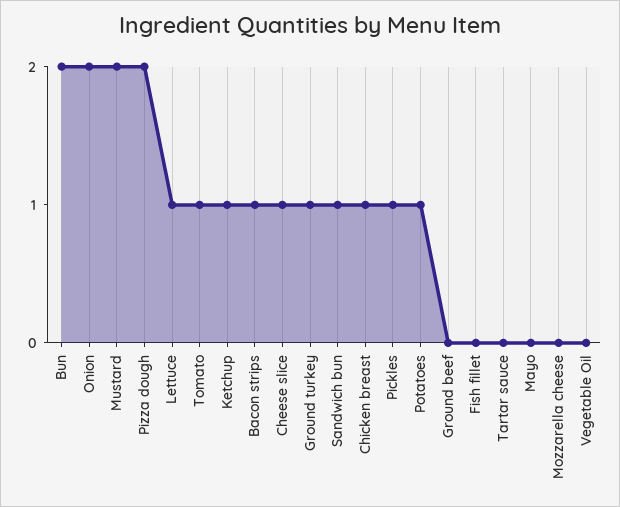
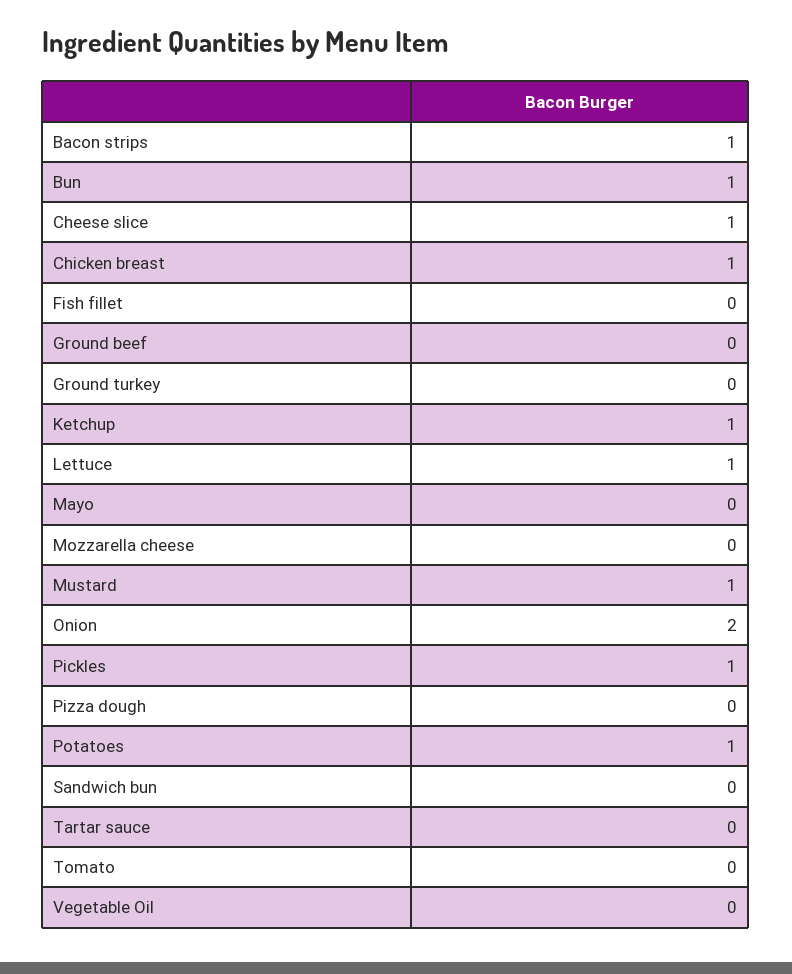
Bun: 2 -> 1
Mustard: 2 -> 1
Pizza dough: 2 -> 0
Tomato: 1 -> 0
Ground turkey: 1 -> 0
Sandwich bun: 1 -> 0

